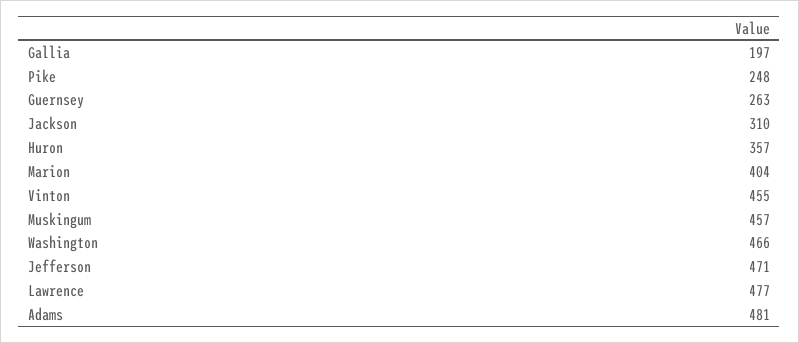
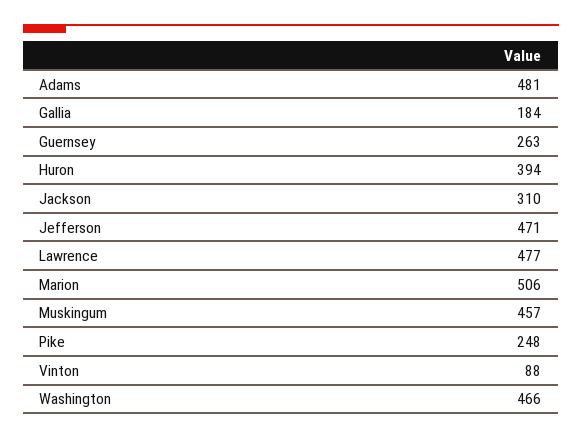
Gallia: 197 -> 184
Huron: 357 -> 394
Marion: 404 -> 506
Vinton: 455 -> 88

